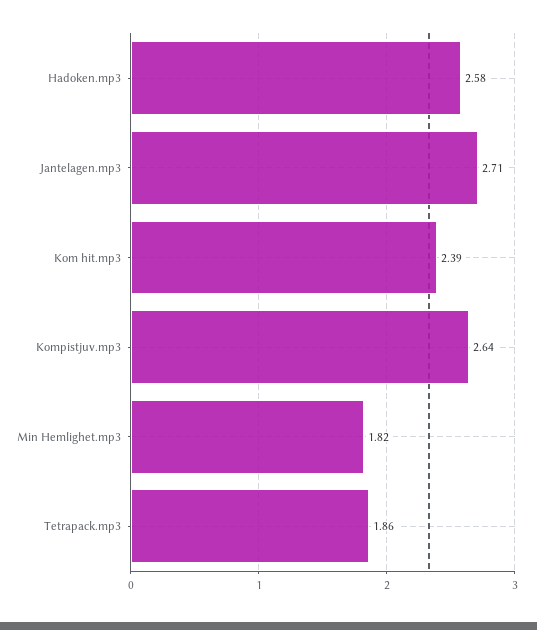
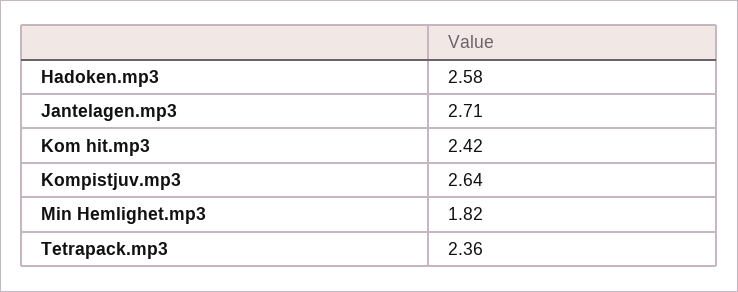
Kom hit.mp3: 2.39 -> 2.42
Tetrapack.mp3: 1.86 -> 2.36

